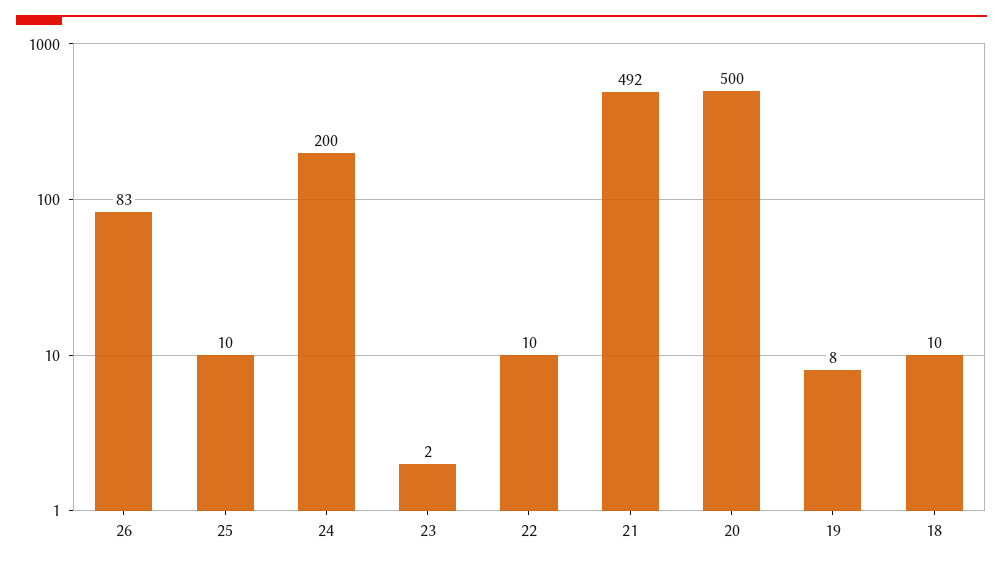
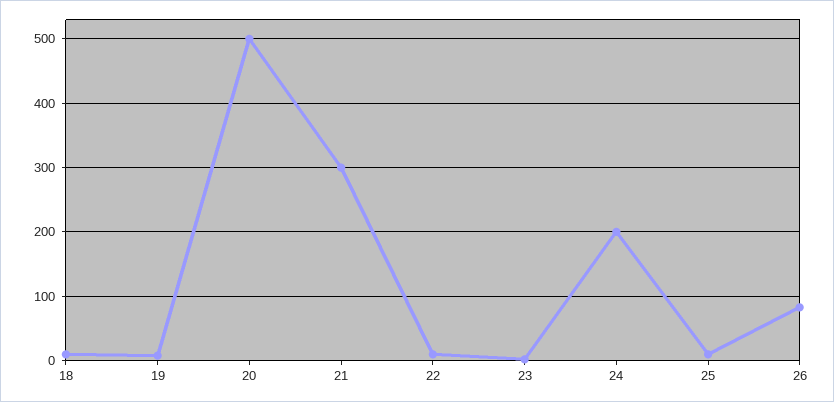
21: 492 -> 300

